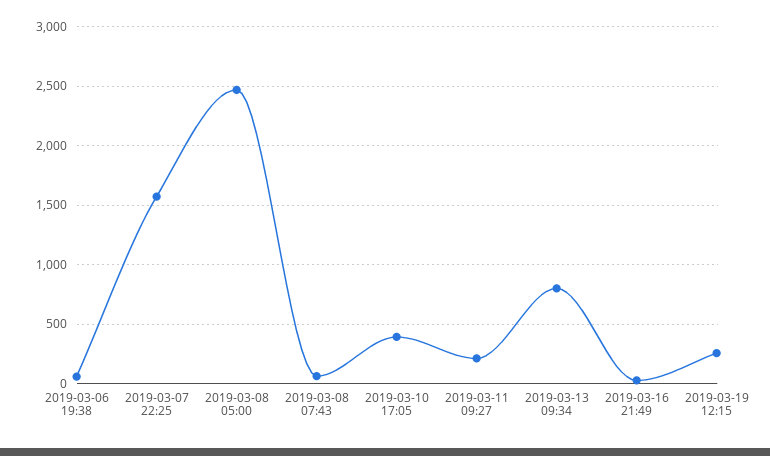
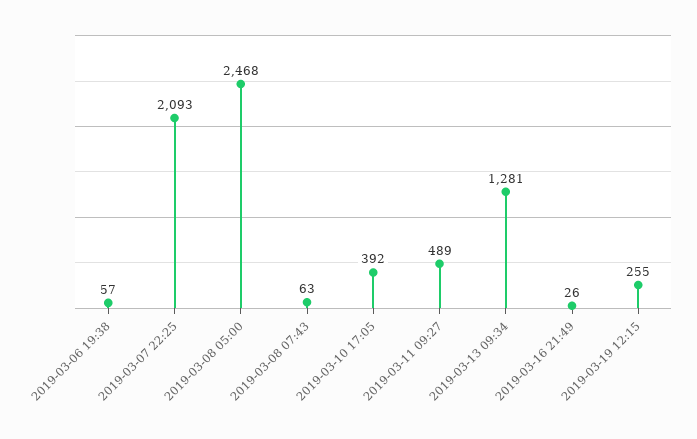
2019-03-07 22:25: 1600 -> 2093
2019-03-11 09:27: 200 -> 489
2019-03-13 09:34: 800 -> 1281

